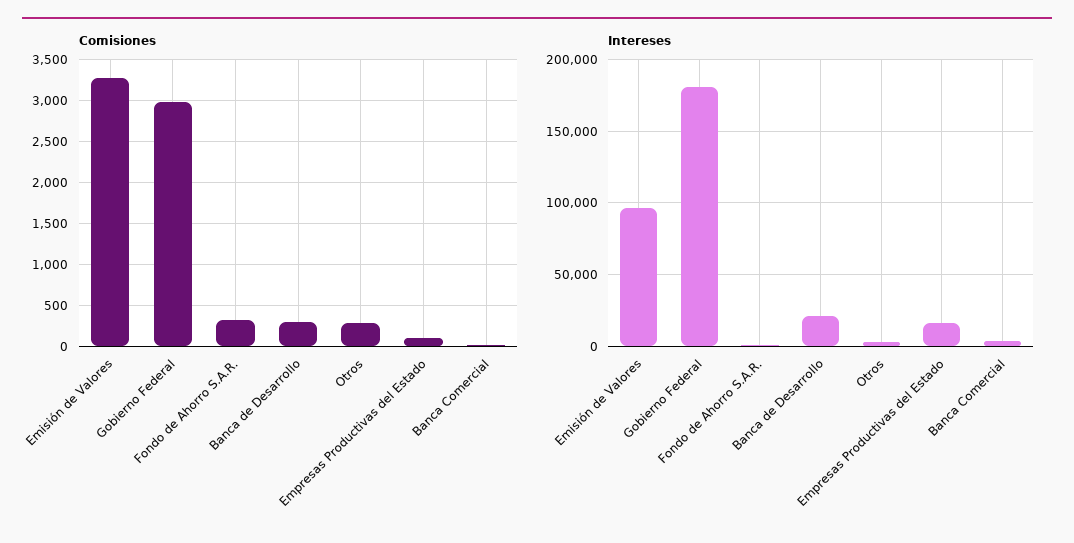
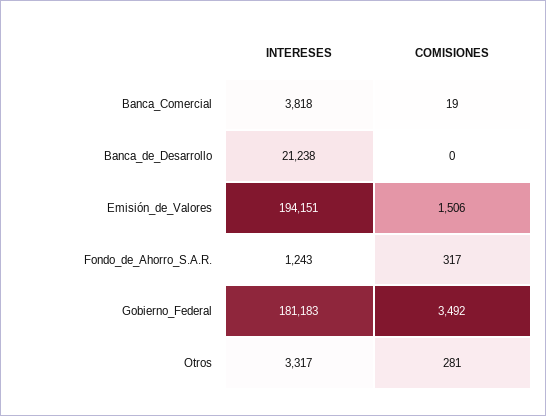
Comisiones, Emisión de Valores: 3300 -> 1506
Comisiones, Gobierno Federal: 3000 -> 3492
Comisiones, Banca de Desarrollo: 300 -> 0
Comisiones, Empresas Productivas del Estado: 100 -> none
Intereses, Emisión de Valores: 95000 -> 194151
Intereses, Empresas Productivas del Estado: 15000 -> none

